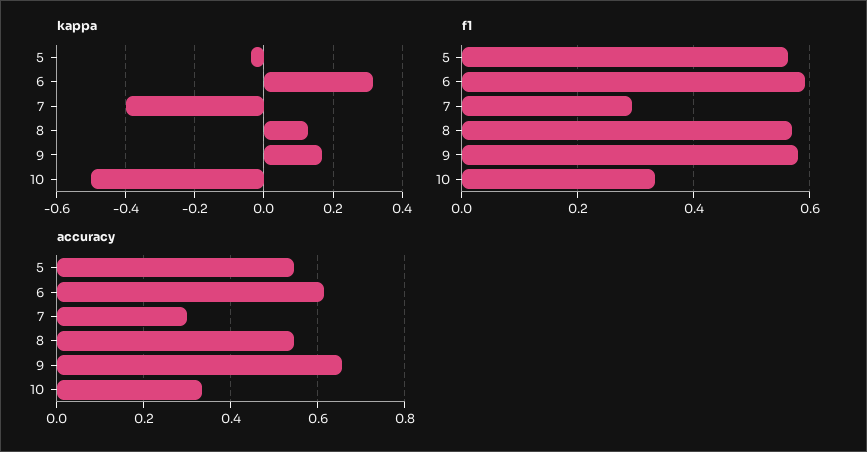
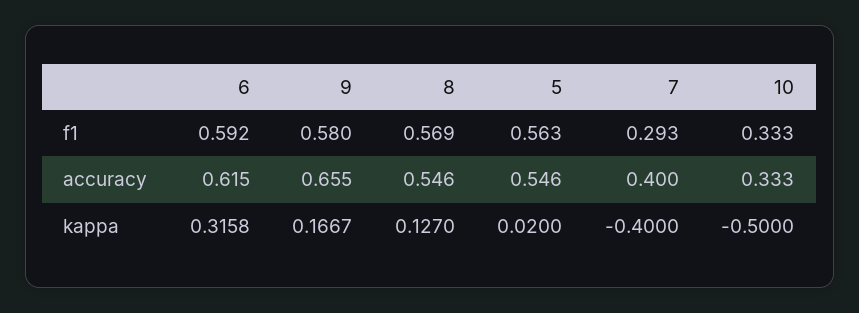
kappa, 5: -0.04 -> 0.02
accuracy, 7: 0.3 -> 0.4

